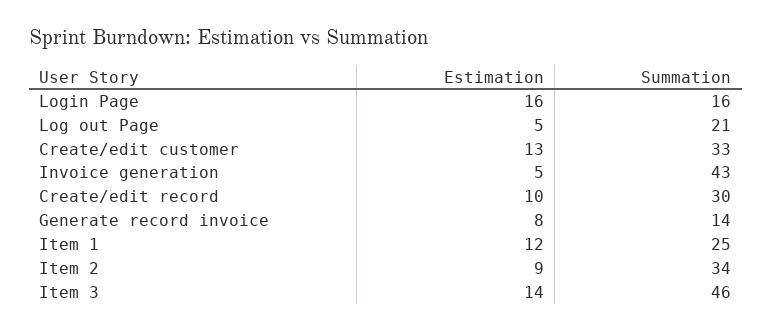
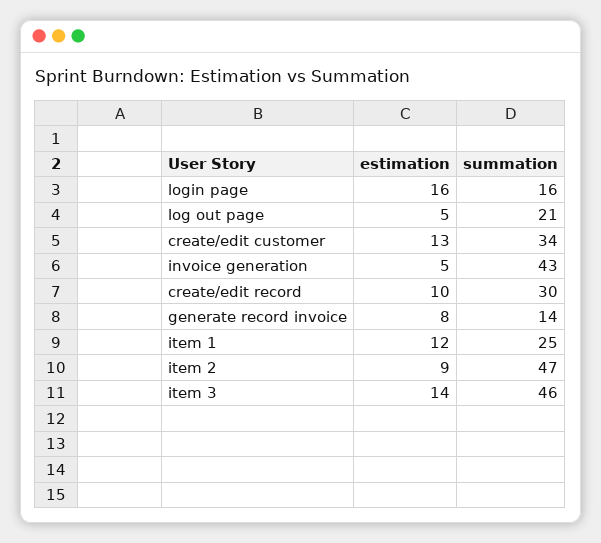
Summation, Create/edit customer: 33 -> 34
Summation, Item 2: 34 -> 47

